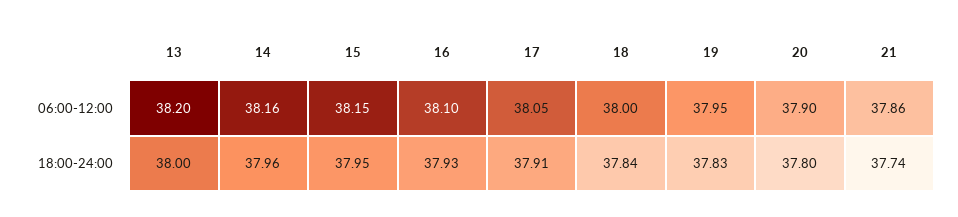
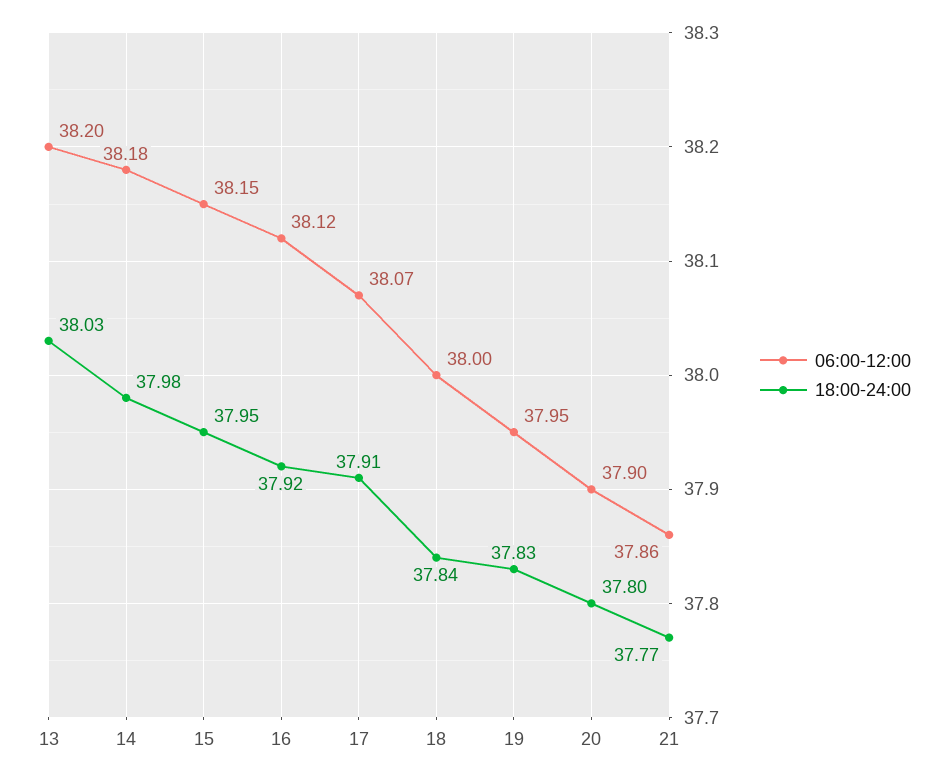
06:00-12:00, 14: 38.16 -> 38.18
06:00-12:00, 16: 38.1 -> 38.12
06:00-12:00, 17: 38.05 -> 38.07
18:00-24:00, 13: 38 -> 38.03
18:00-24:00, 14: 37.96 -> 37.98
18:00-24:00, 16: 37.93 -> 37.92
18:00-24:00, 21: 37.74 -> 37.77

